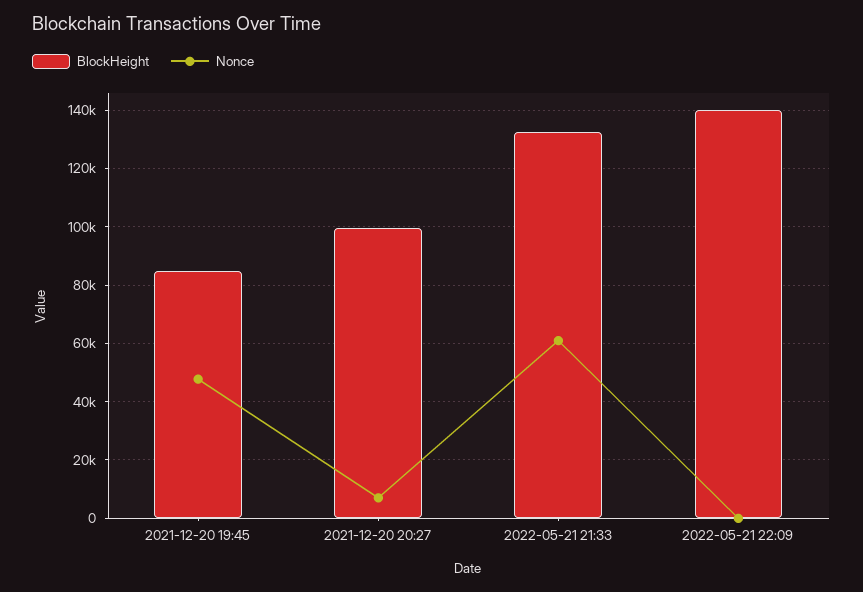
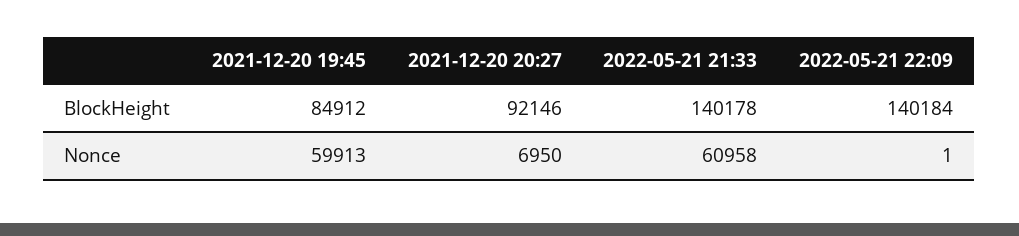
Nonce, 2021-12-20 19:45: 47500 -> 59913
BlockHeight, 2021-12-20 20:27: 100000 -> 92146
BlockHeight, 2022-05-21 21:33: 132500 -> 140178

